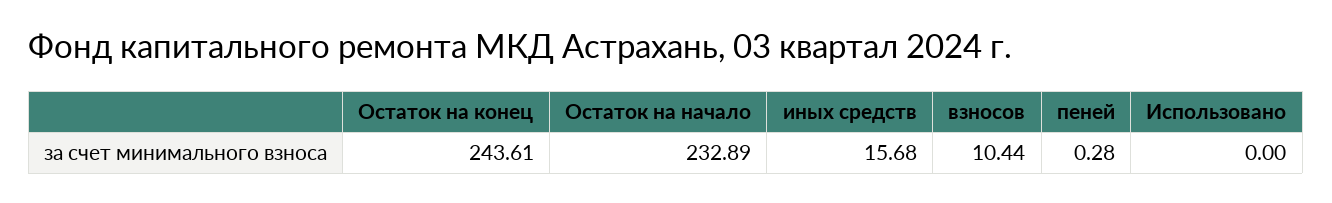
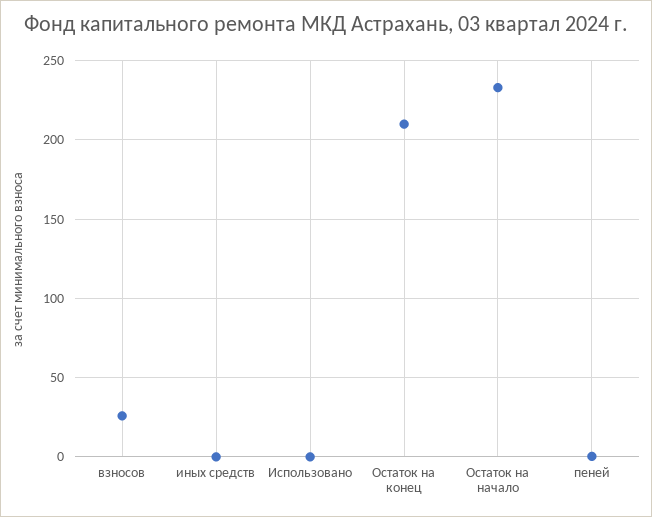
Остаток на конец: 243.61 -> 210
иных средств: 15.68 -> 0
взносов: 10.44 -> 25

